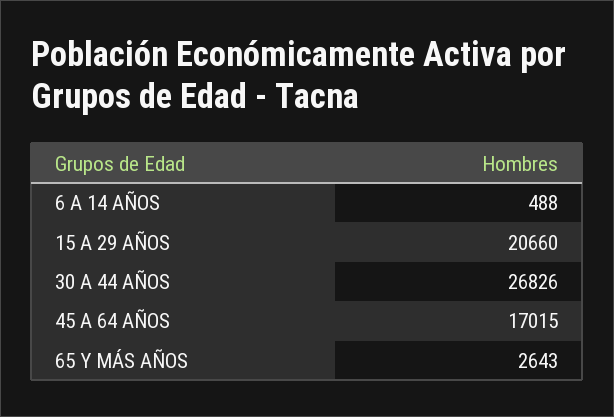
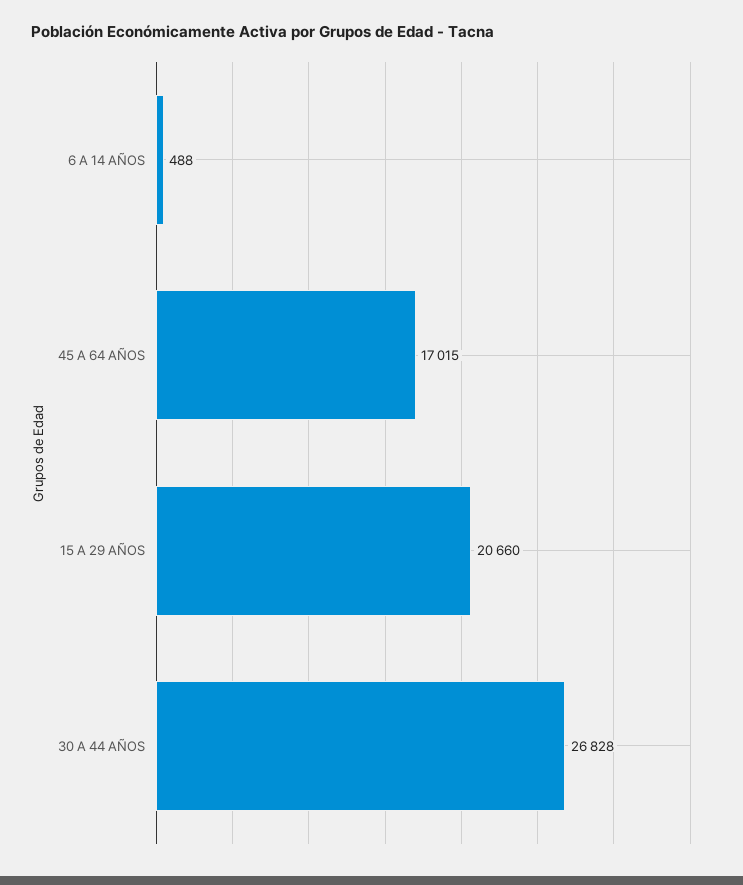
30 A 44 AÑOS: 26826 -> 26828
65 Y MÁS AÑOS: 2643 -> none

